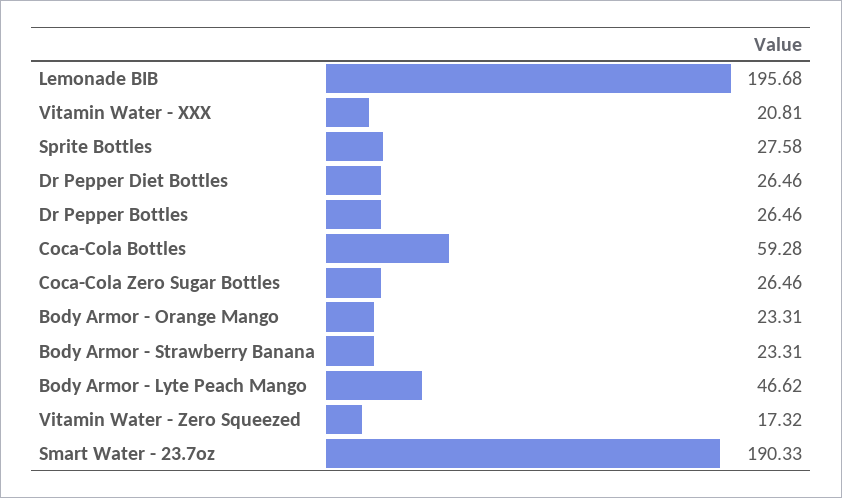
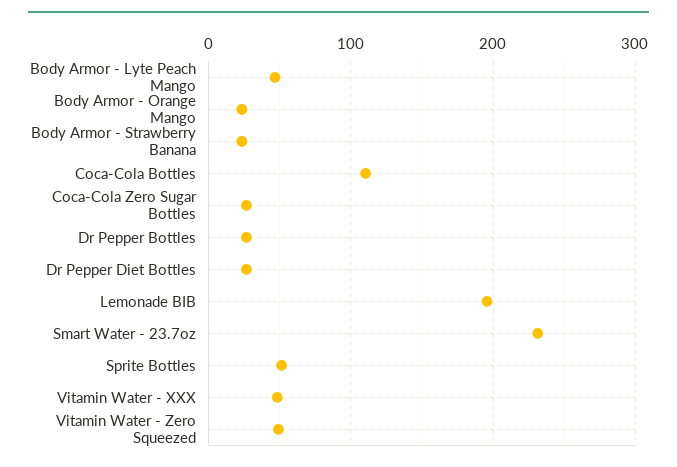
Vitamin Water - XXX: 20.81 -> 50
Sprite Bottles: 27.58 -> 50
Coca-Cola Bottles: 59.28 -> 110
Vitamin Water - Zero Squeezed: 17.32 -> 50
Smart Water - 23.7oz: 190.33 -> 230

